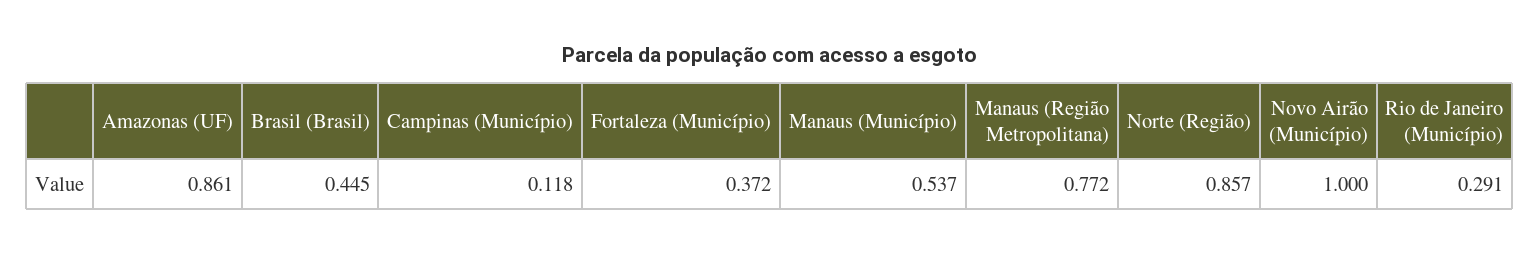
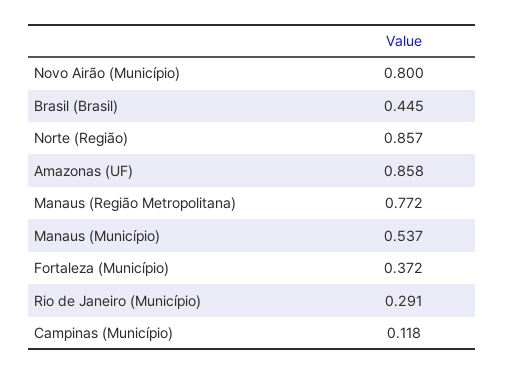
Amazonas (UF): 0.861 -> 0.858
Novo Airão (Município): 1 -> 0.8

